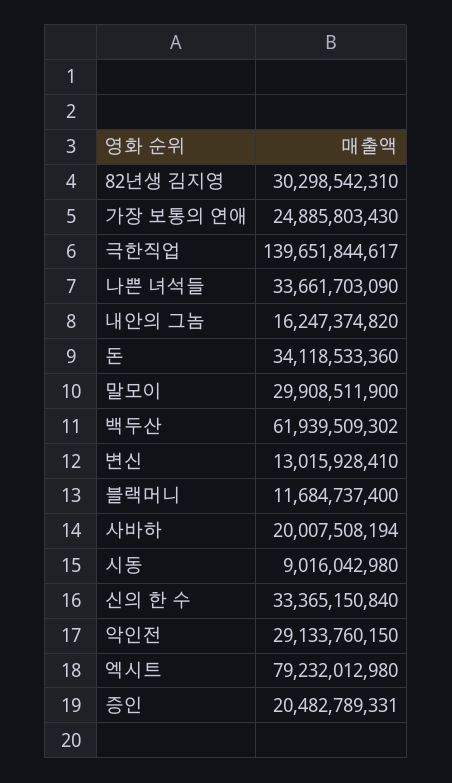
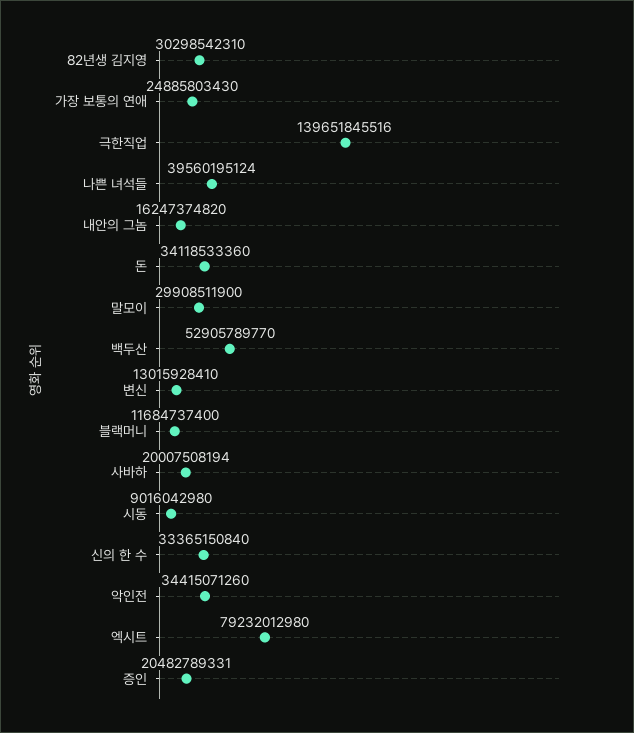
극한직업: 139651844617 -> 139651845516
나쁜 녀석들: 33661703090 -> 39560195124
백두산: 61939509302 -> 52905789770
악인전: 29133760150 -> 34415071260

